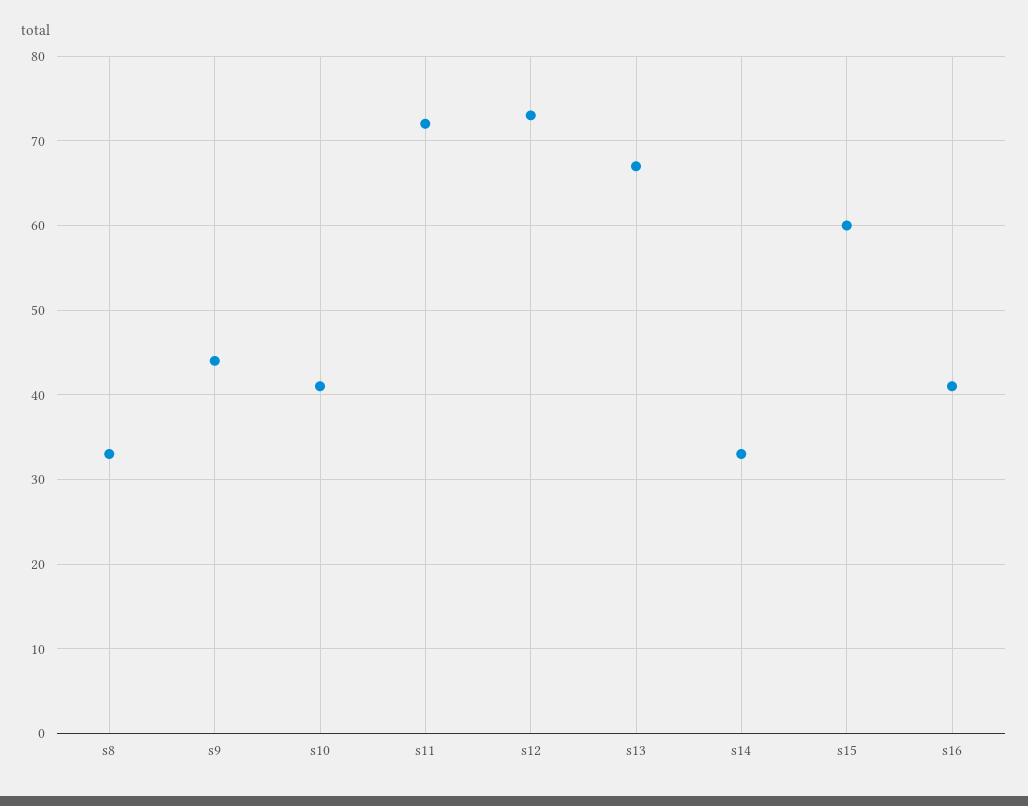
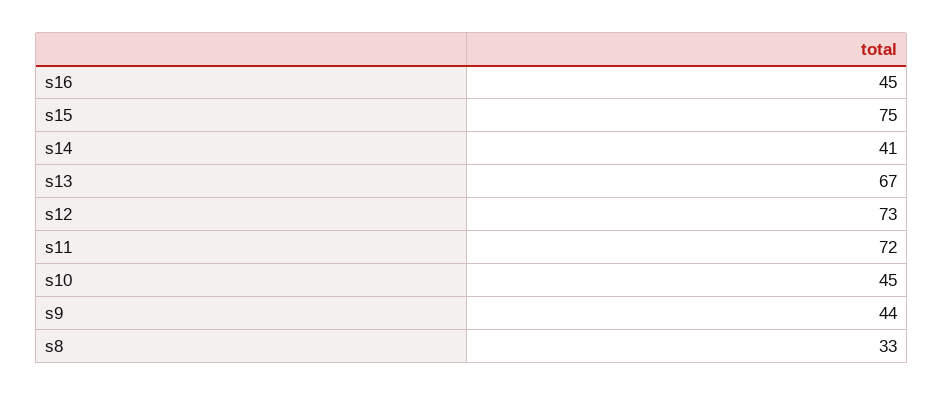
s10: 41 -> 45
s14: 33 -> 41
s15: 60 -> 75
s16: 41 -> 45

